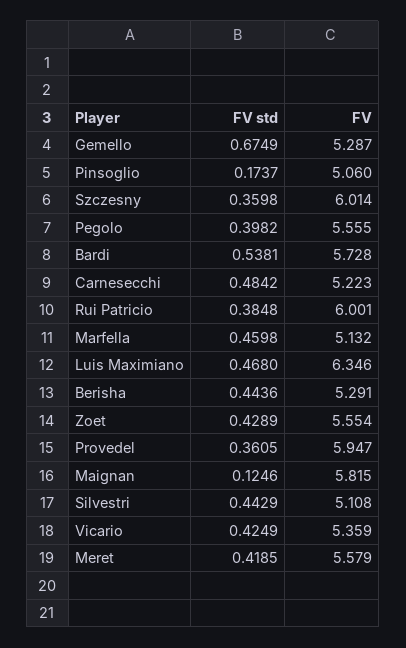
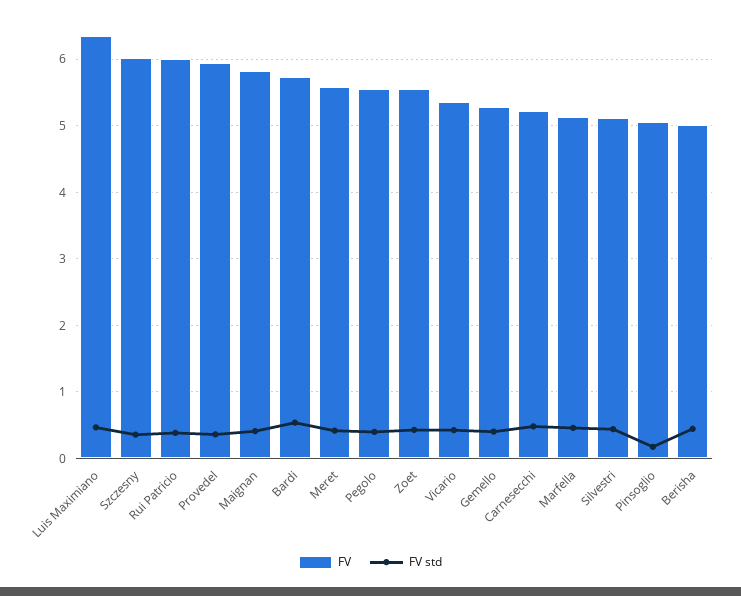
FV std, Gemello: 0.6749 -> 0.4
FV, Berisha: 5.291 -> 5
FV std, Maignan: 0.1246 -> 0.4

